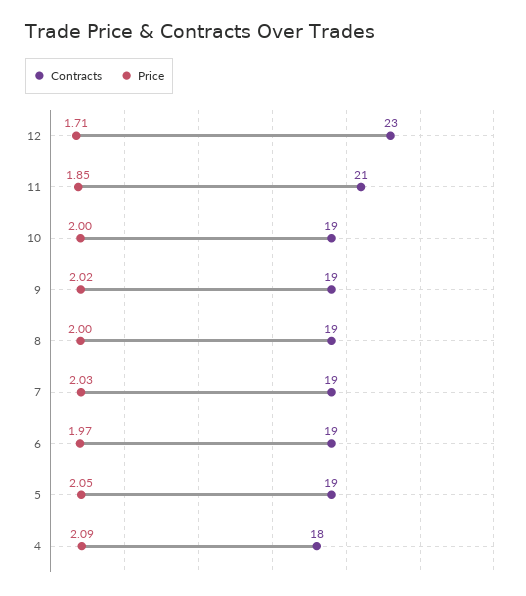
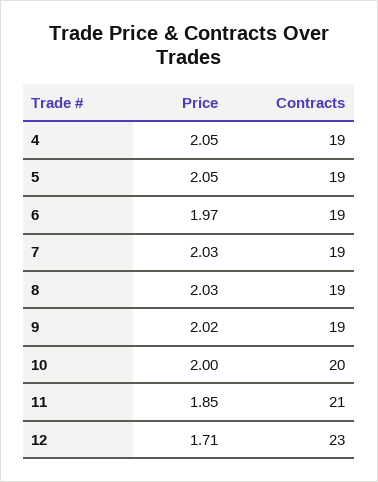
Contracts, 10: 19 -> 20
Price, 8: 2 -> 2.03
Contracts, 4: 18 -> 19
Price, 4: 2.09 -> 2.05

